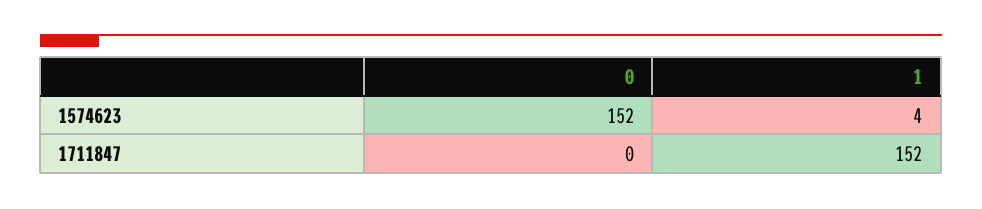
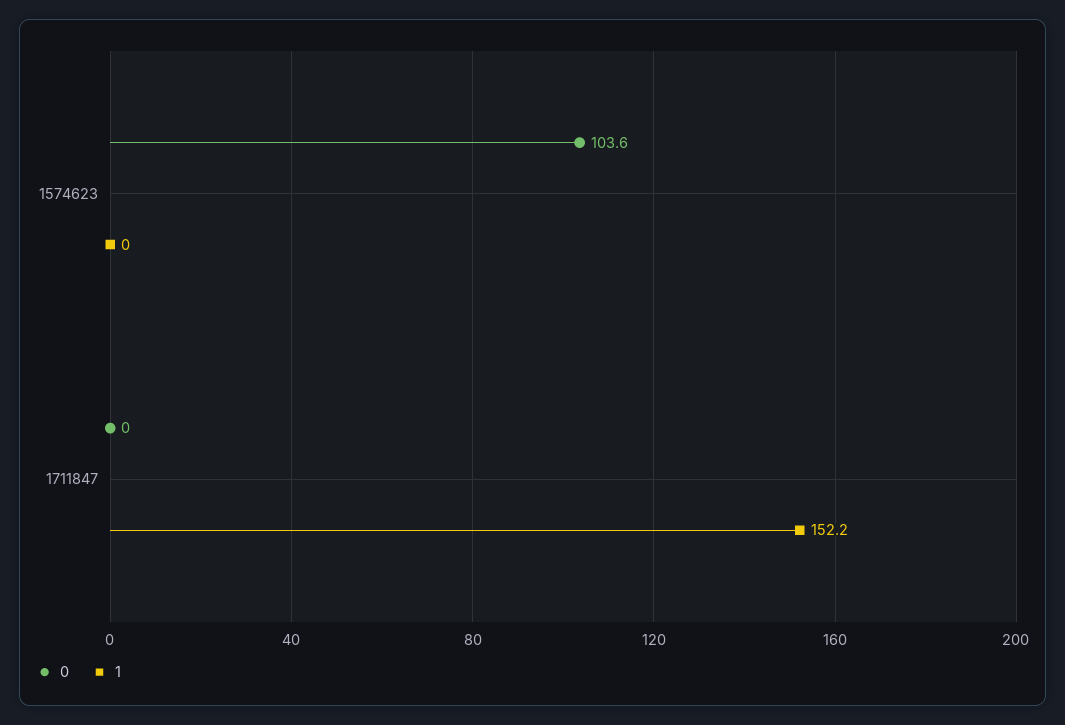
0, 1574623: 152 -> 103.6
1, 1574623: 4 -> 0

